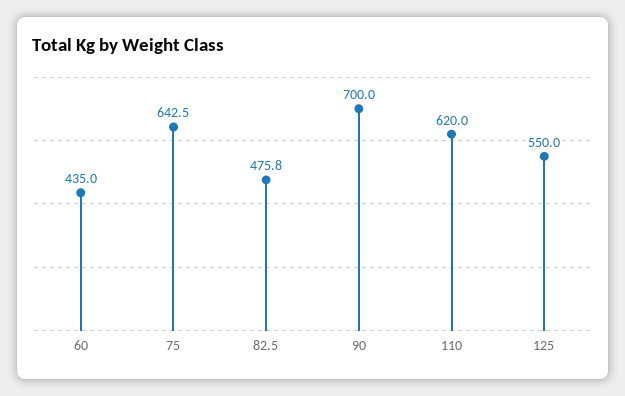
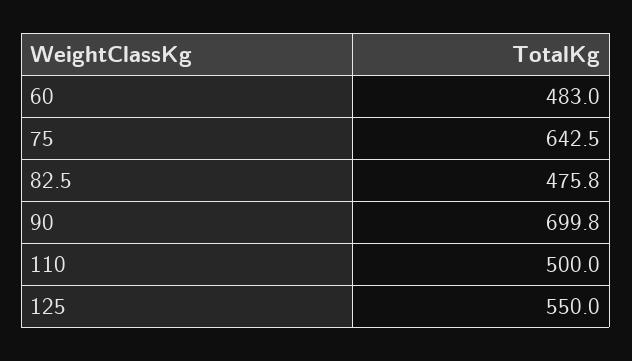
60: 435 -> 483
90: 700 -> 699.8
110: 620 -> 500

